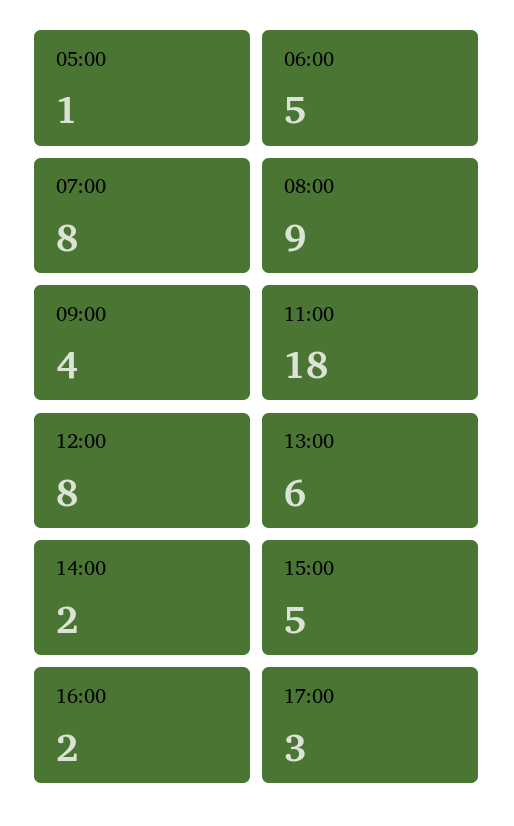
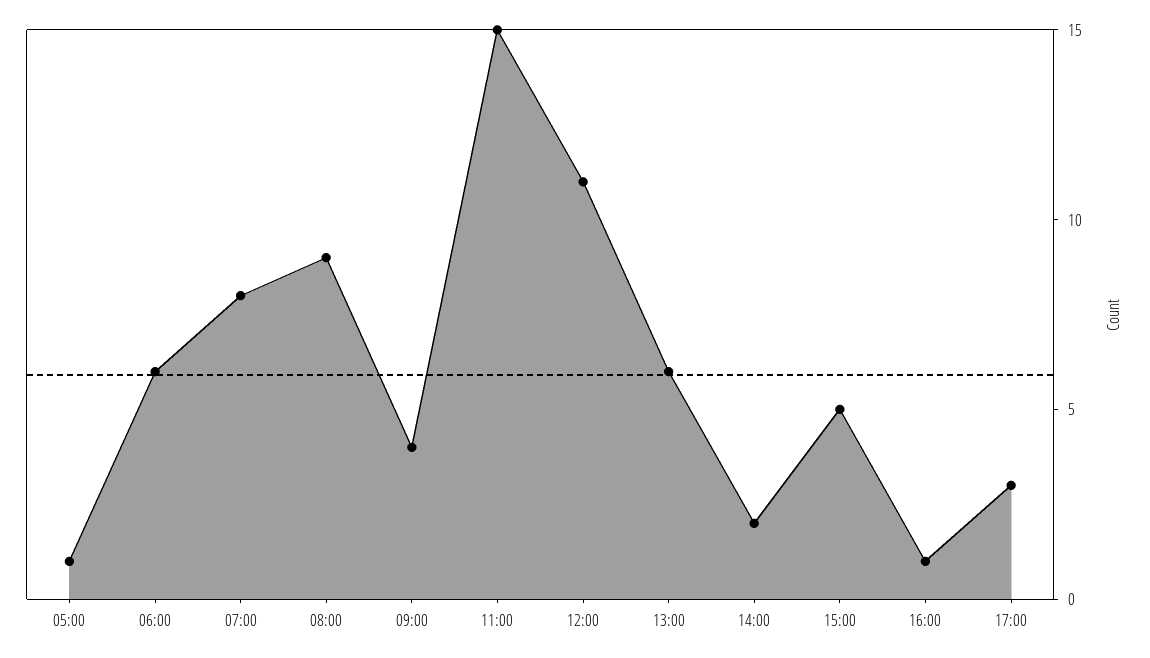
06:00: 5 -> 6
11:00: 18 -> 15
12:00: 8 -> 11
16:00: 2 -> 1

